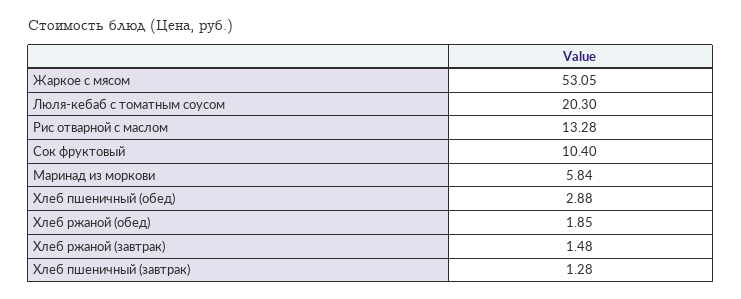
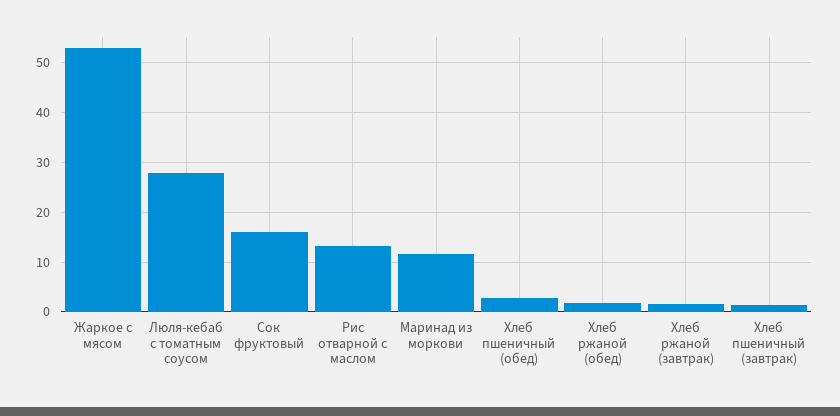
Люля-кебаб с томатным соусом: 20.3 -> 28
Сок фруктовый: 10.4 -> 16
Маринад из моркови: 5.84 -> 12

